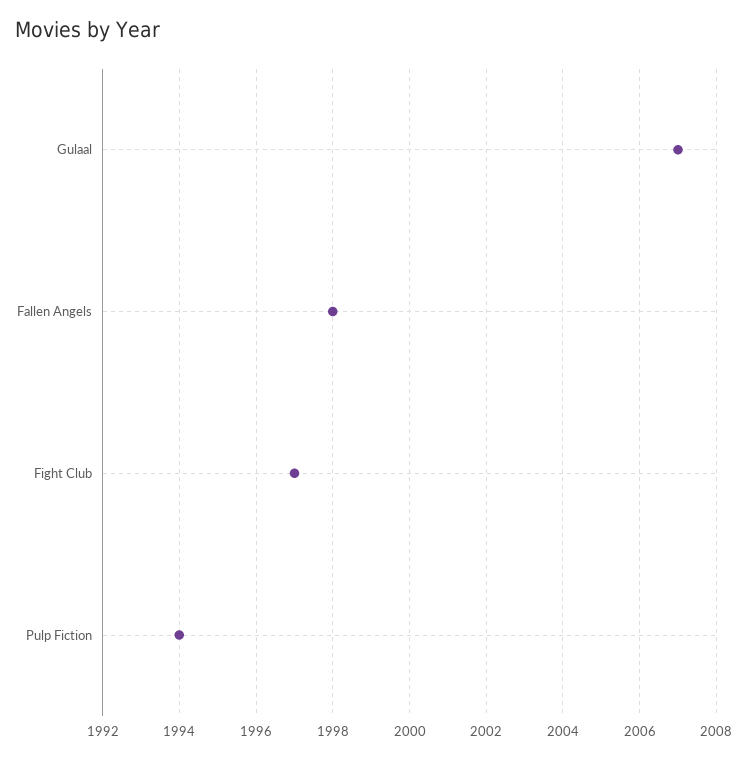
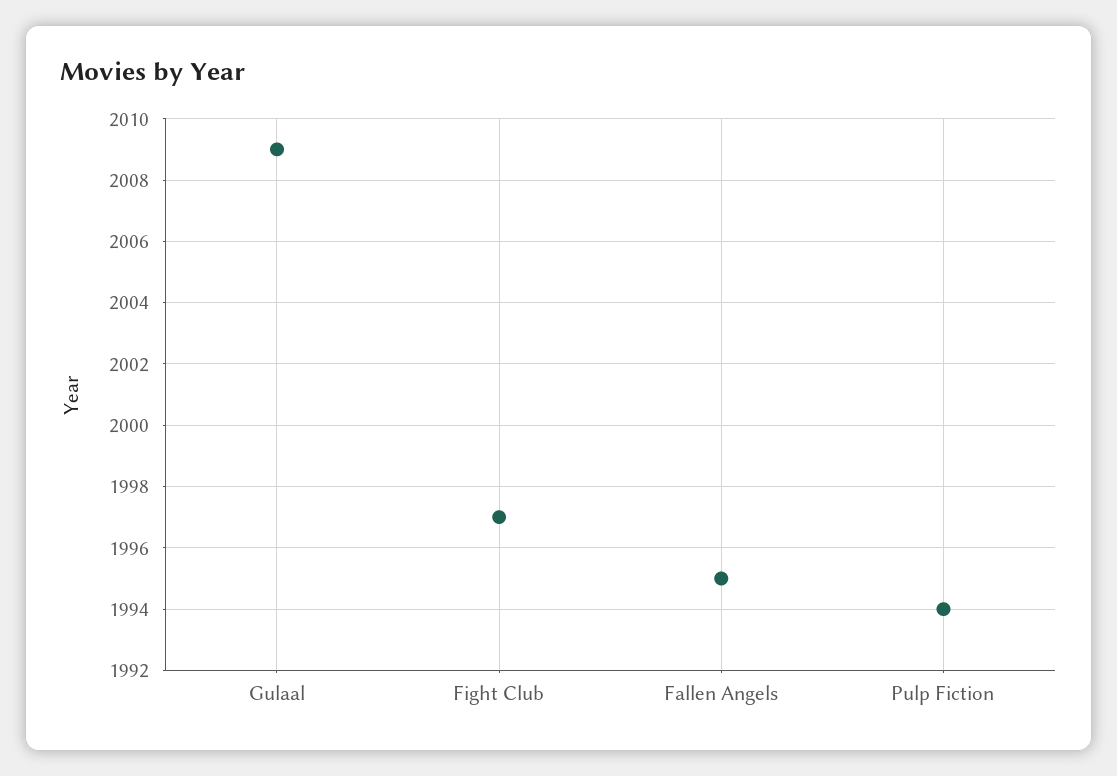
Gulaal: 2007 -> 2009
Fallen Angels: 1998 -> 1995

